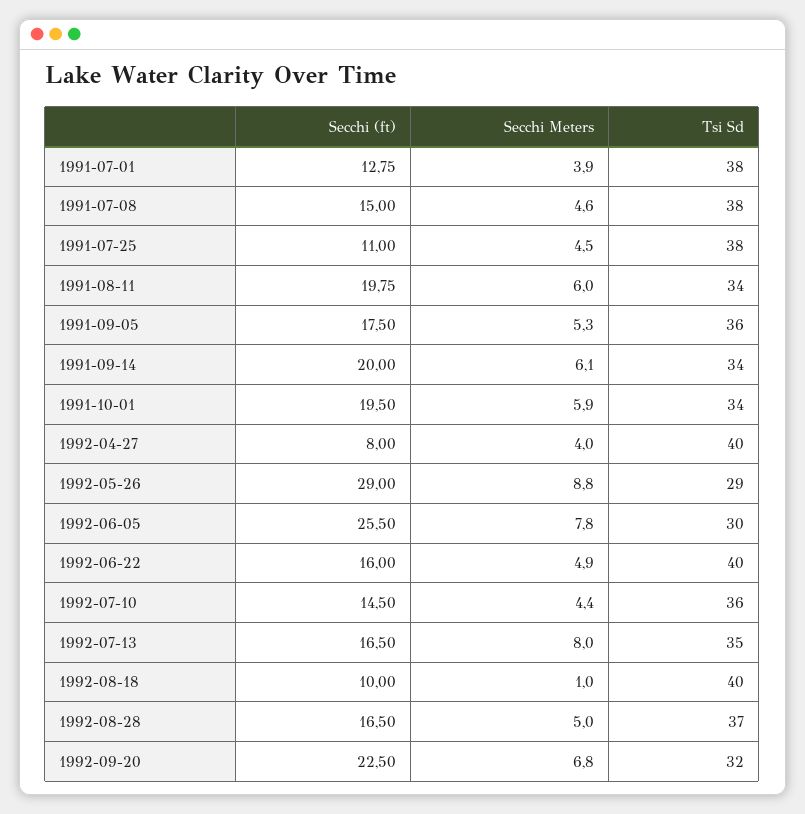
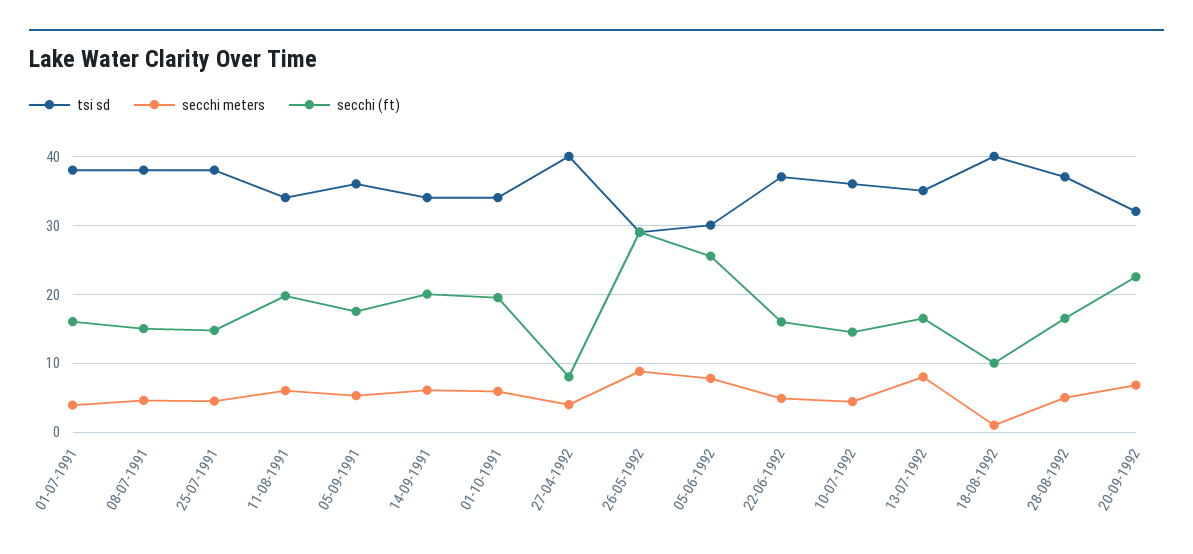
Secchi (ft), 1991-07-01: 12.75 -> 16
Secchi (ft), 1991-07-25: 11 -> 15
Tsi Sd, 1992-06-22: 40 -> 37

